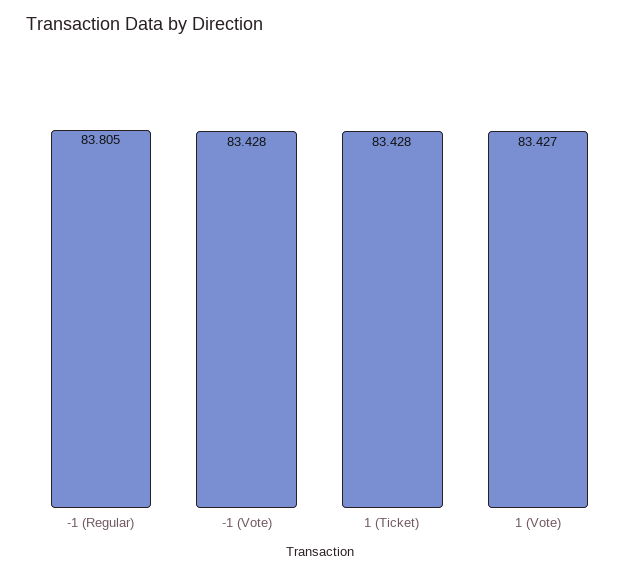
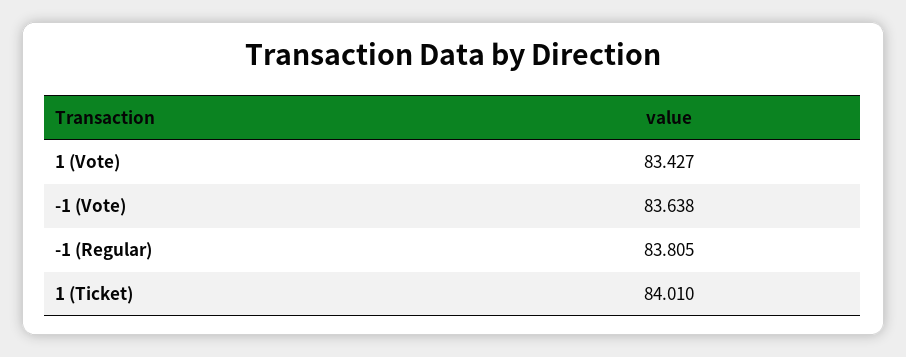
-1 (Vote): 83.428 -> 83.638
1 (Ticket): 83.428 -> 84.01

